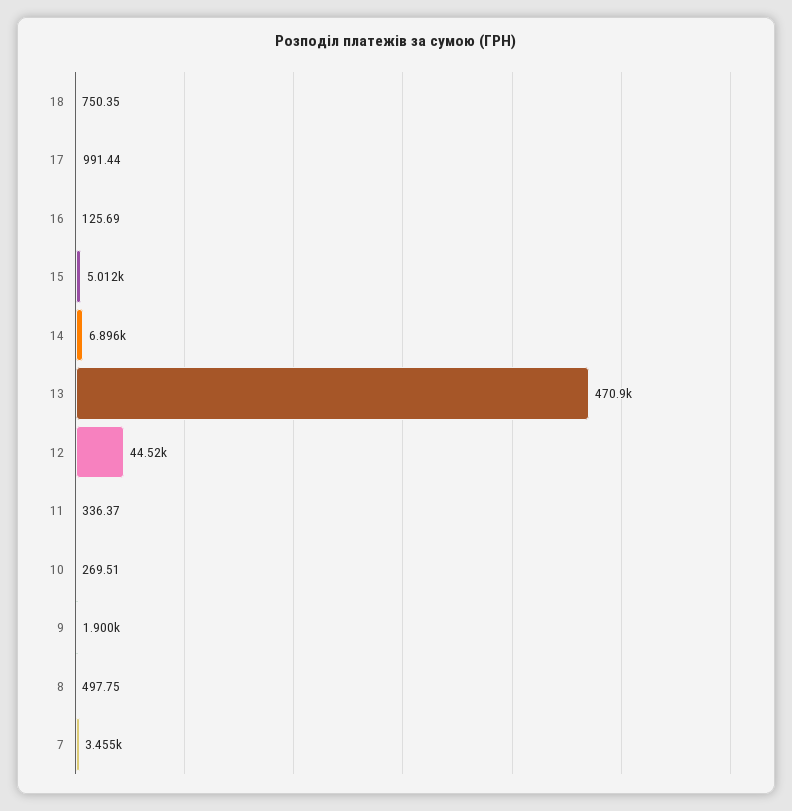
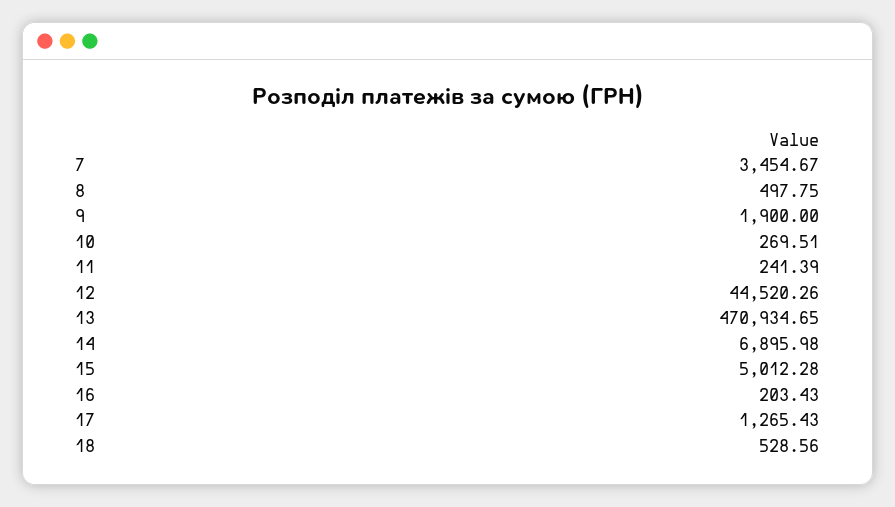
18: 750.35 -> 528.56
17: 991.44 -> 1265.43
16: 125.69 -> 203.43
11: 336.37 -> 241.39

